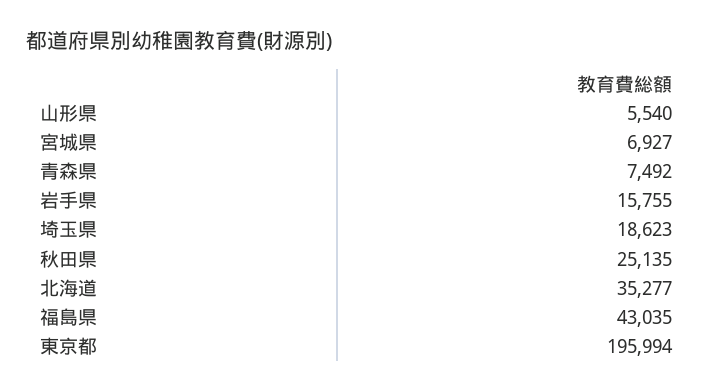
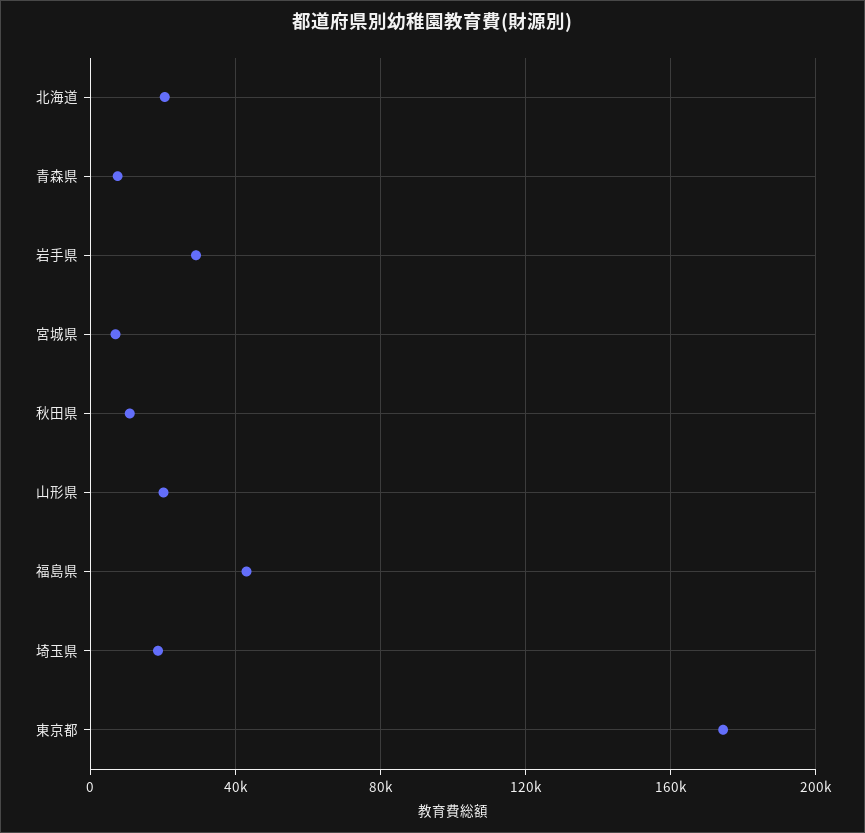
山形県: 5540 -> 20000
岩手県: 15755 -> 30000
秋田県: 25135 -> 10000
北海道: 35277 -> 20000
東京都: 195994 -> 175000

